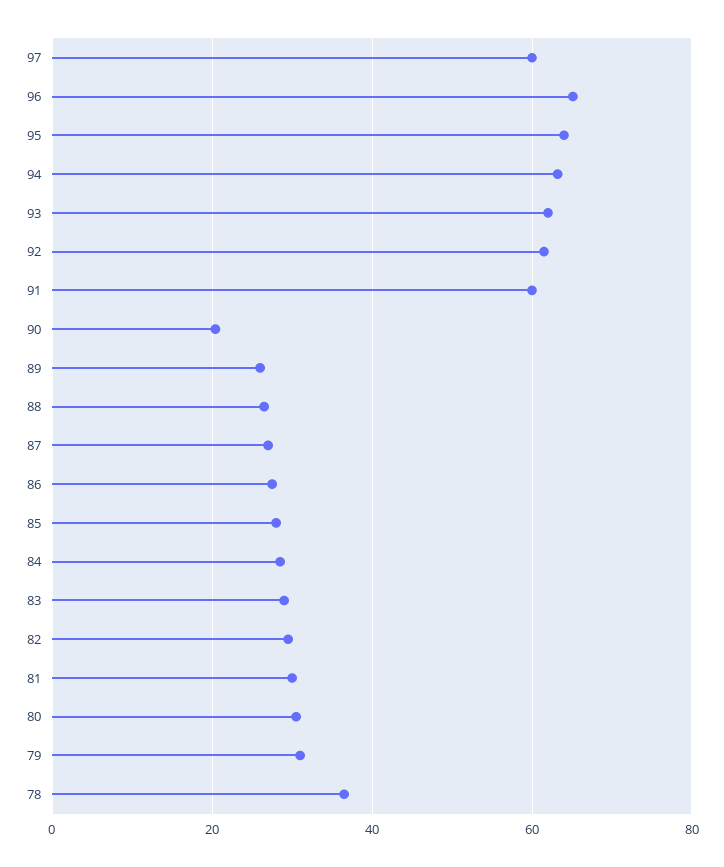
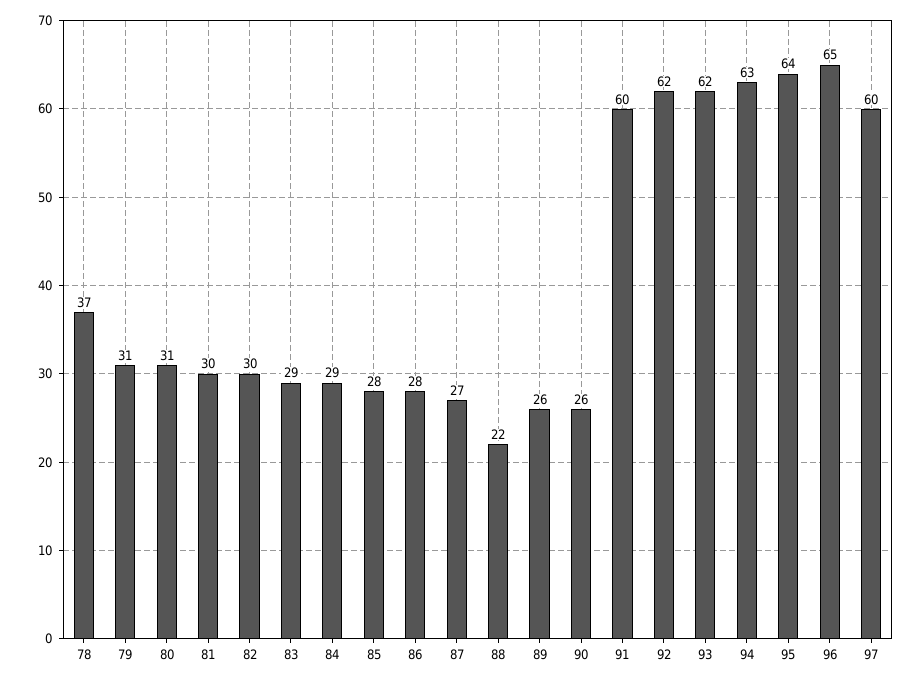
90: 20 -> 26
88: 26 -> 22

